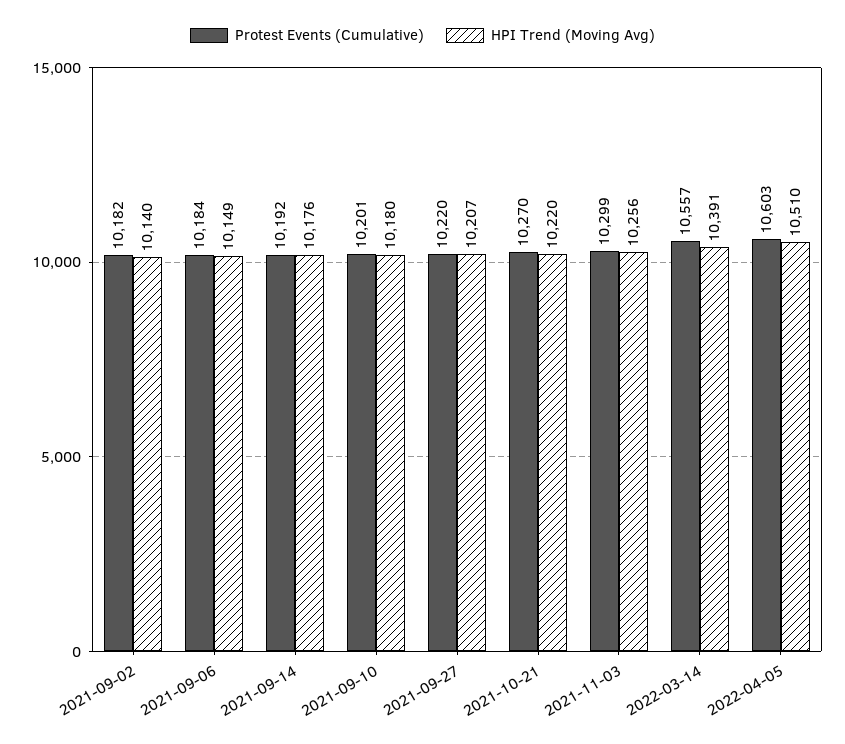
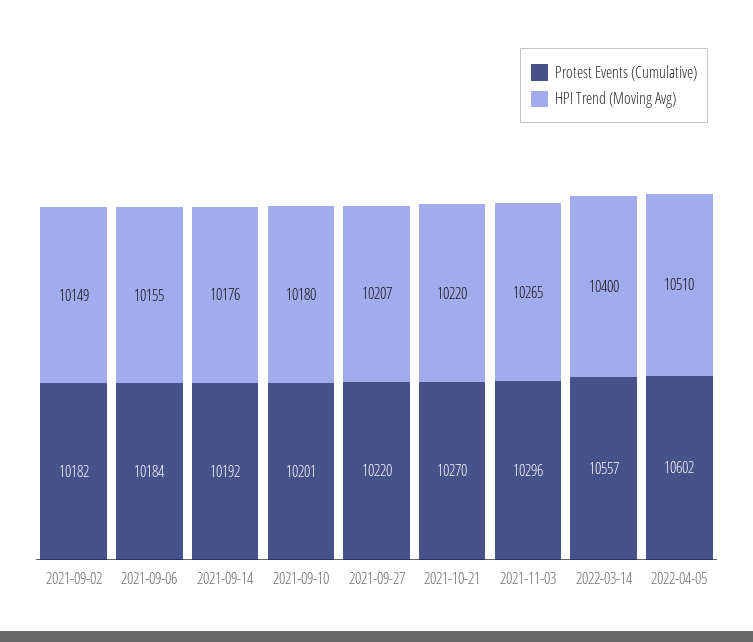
HPI Trend (Moving Avg), 2021-09-02: 10140 -> 10149
HPI Trend (Moving Avg), 2021-09-06: 10149 -> 10155
Protest Events (Cumulative), 2021-11-03: 10299 -> 10296
HPI Trend (Moving Avg), 2021-11-03: 10256 -> 10265
HPI Trend (Moving Avg), 2022-03-14: 10391 -> 10400
Protest Events (Cumulative), 2022-04-05: 10603 -> 10602

